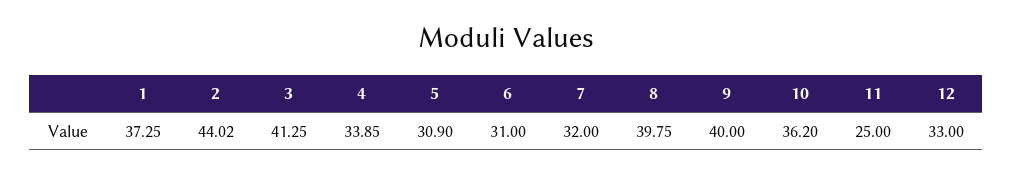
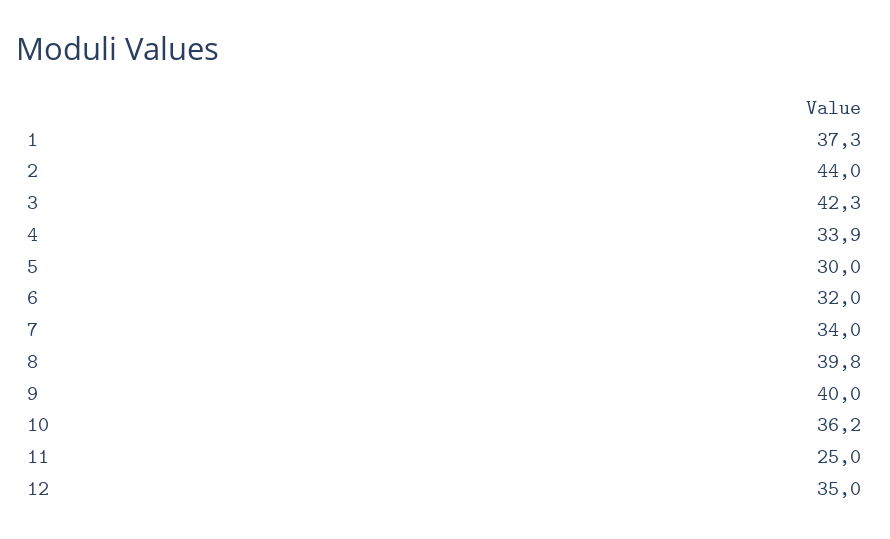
3: 41.25 -> 42.3
5: 30.9 -> 30
6: 31 -> 32
7: 32 -> 34
12: 33 -> 35

